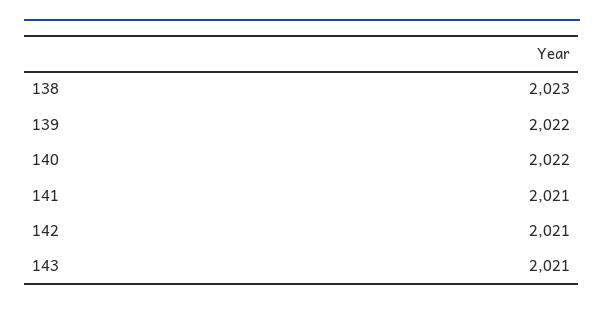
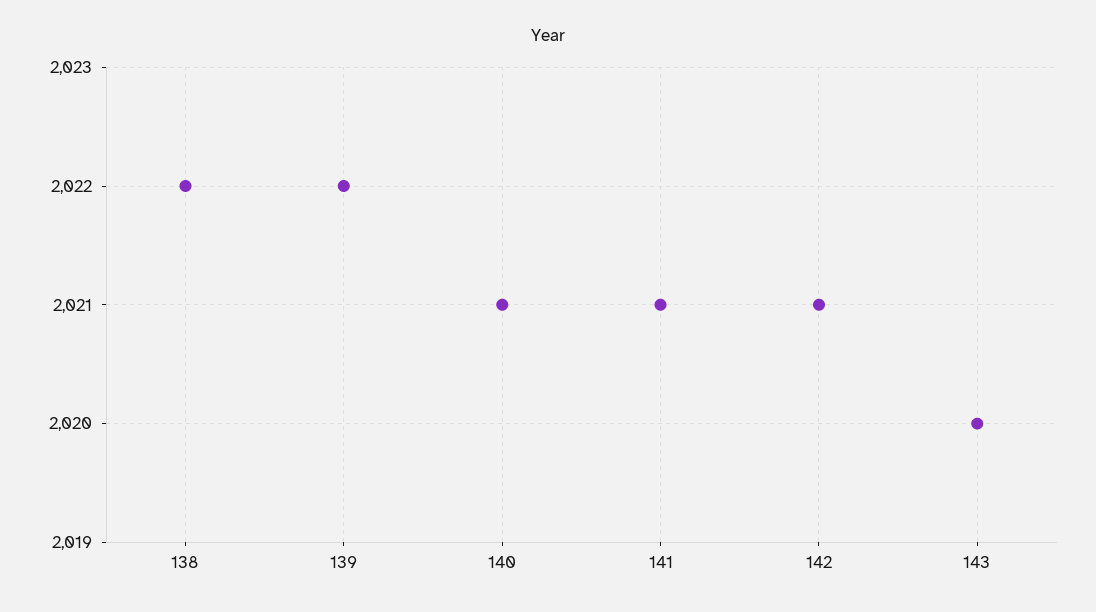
138: 2023 -> 2022
140: 2022 -> 2021
143: 2021 -> 2020

